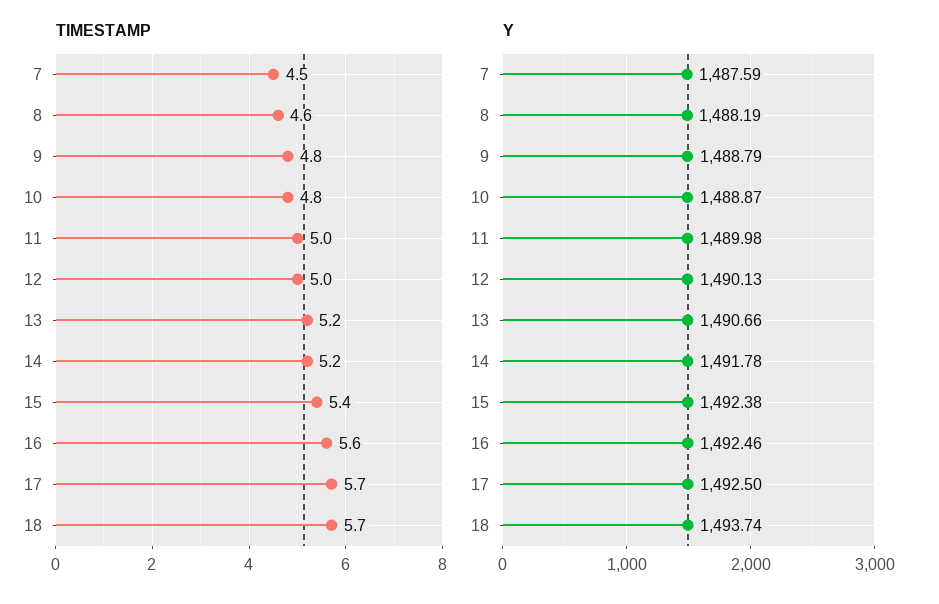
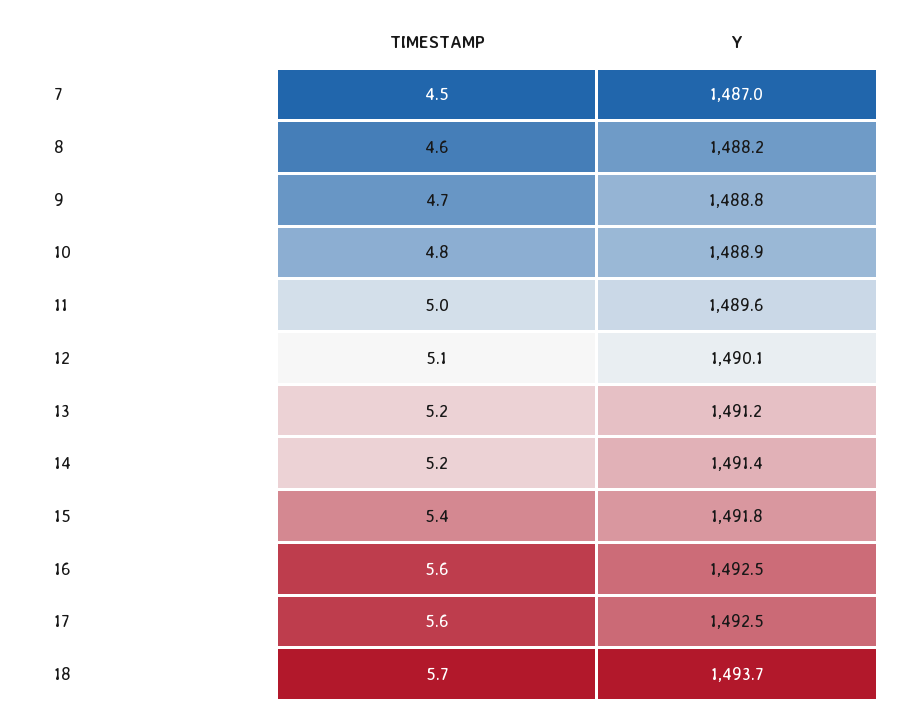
TIMESTAMP, 9: 4.8 -> 4.7
TIMESTAMP, 12: 5 -> 5.1
TIMESTAMP, 17: 5.7 -> 5.6
Y, 7: 1487.59 -> 1487
Y, 11: 1489.98 -> 1489.6
Y, 13: 1490.66 -> 1491.2
Y, 14: 1491.78 -> 1491.4
Y, 15: 1492.38 -> 1491.8

